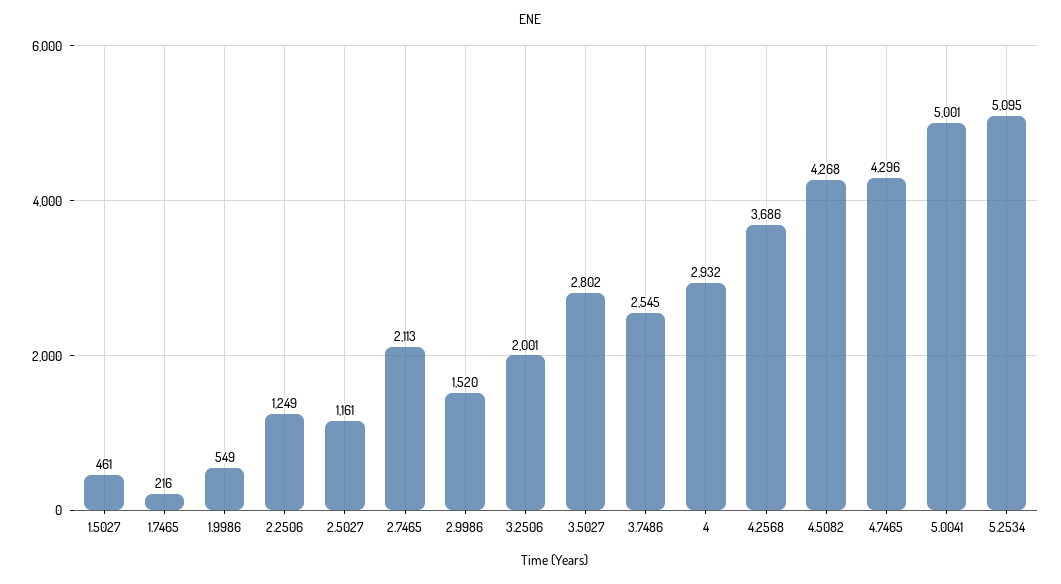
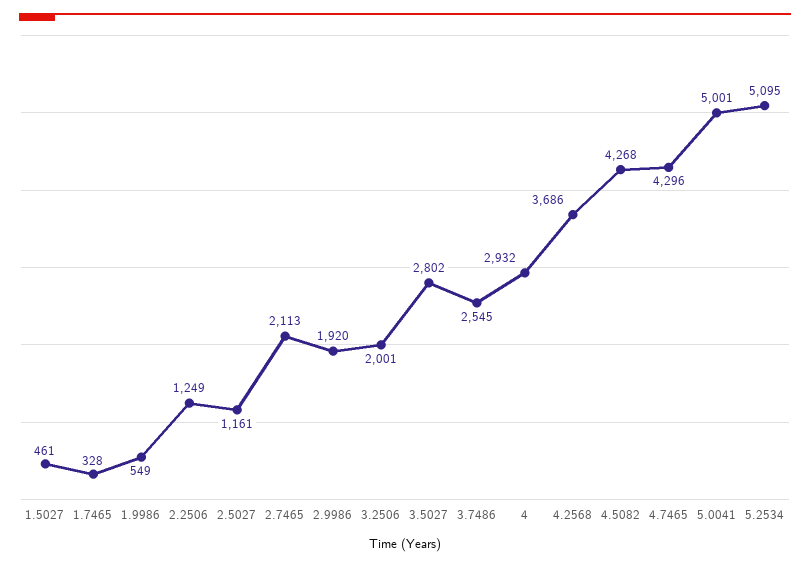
1.7465: 216 -> 328
2.9986: 1520 -> 1920

